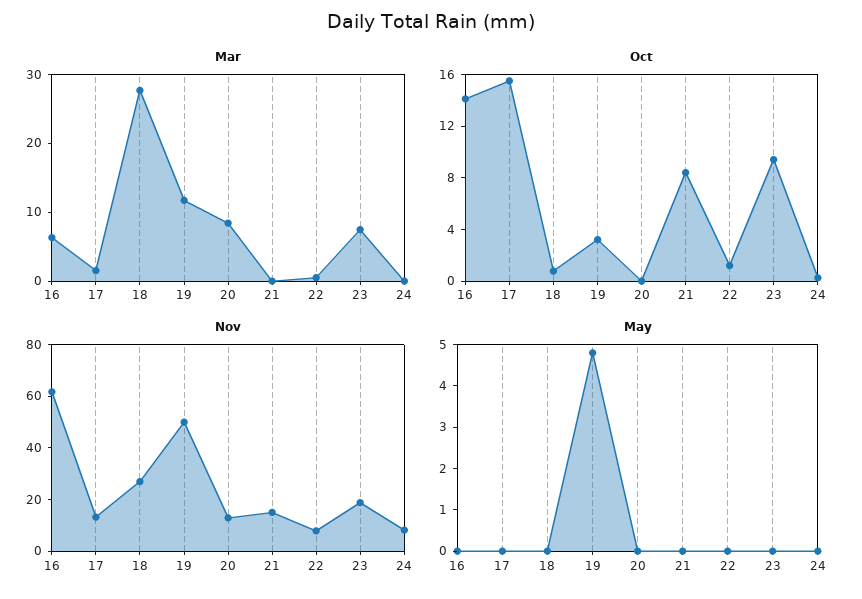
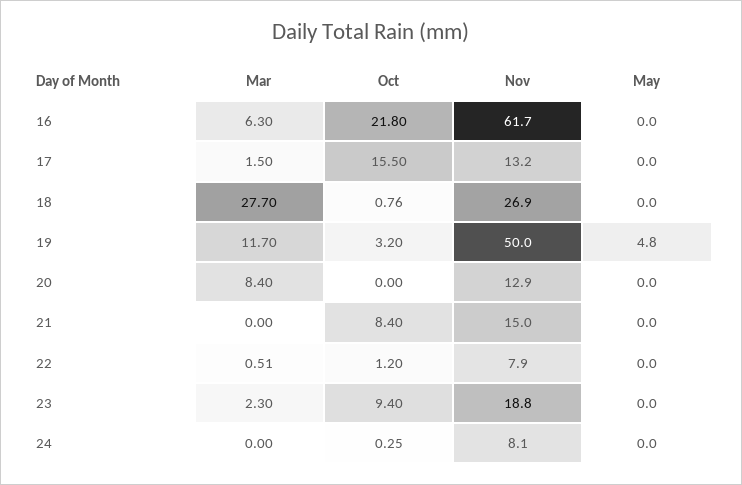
Mar, 23: 8 -> 2.3
Oct, 16: 14 -> 21.8

